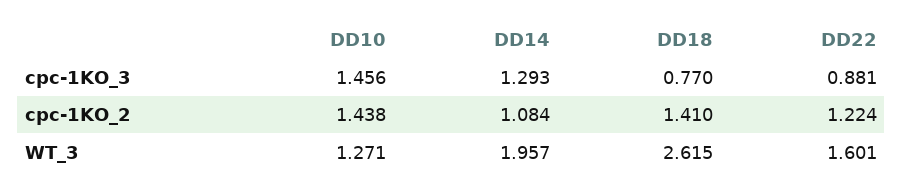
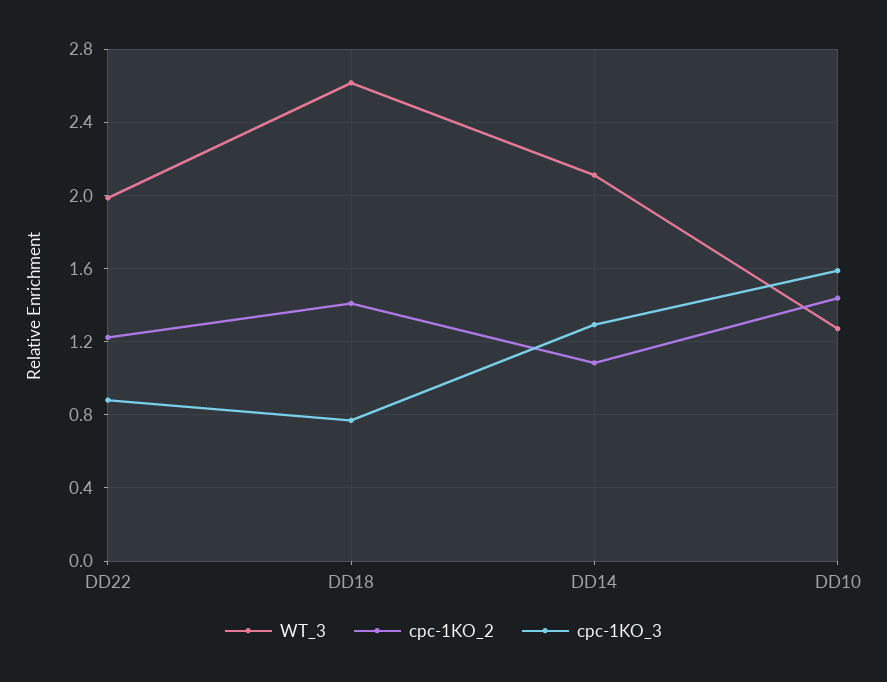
cpc-1KO_3, DD10: 1.456 -> 1.6
WT_3, DD14: 1.957 -> 2.1
WT_3, DD22: 1.601 -> 2

